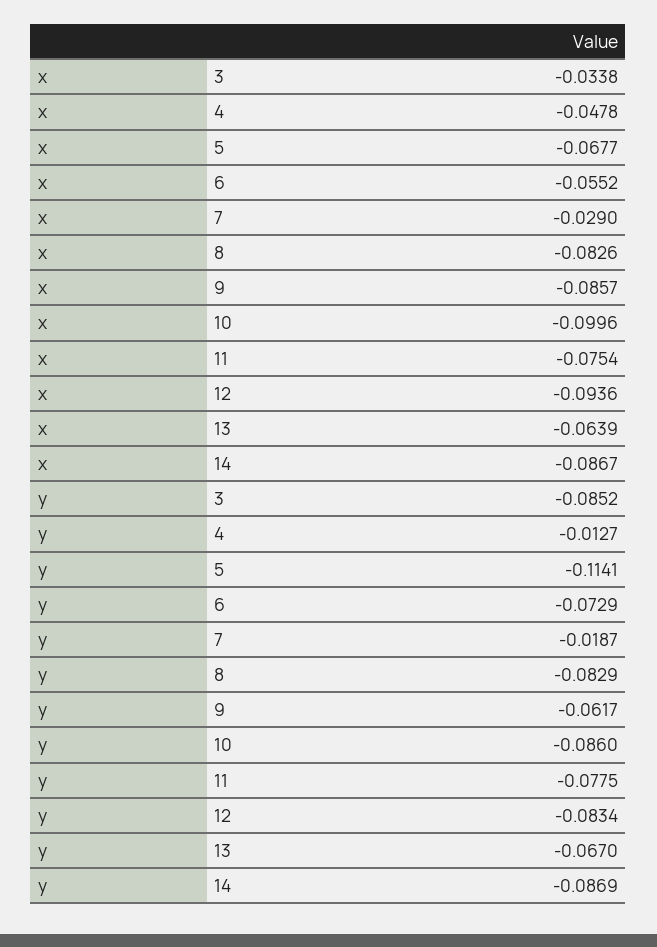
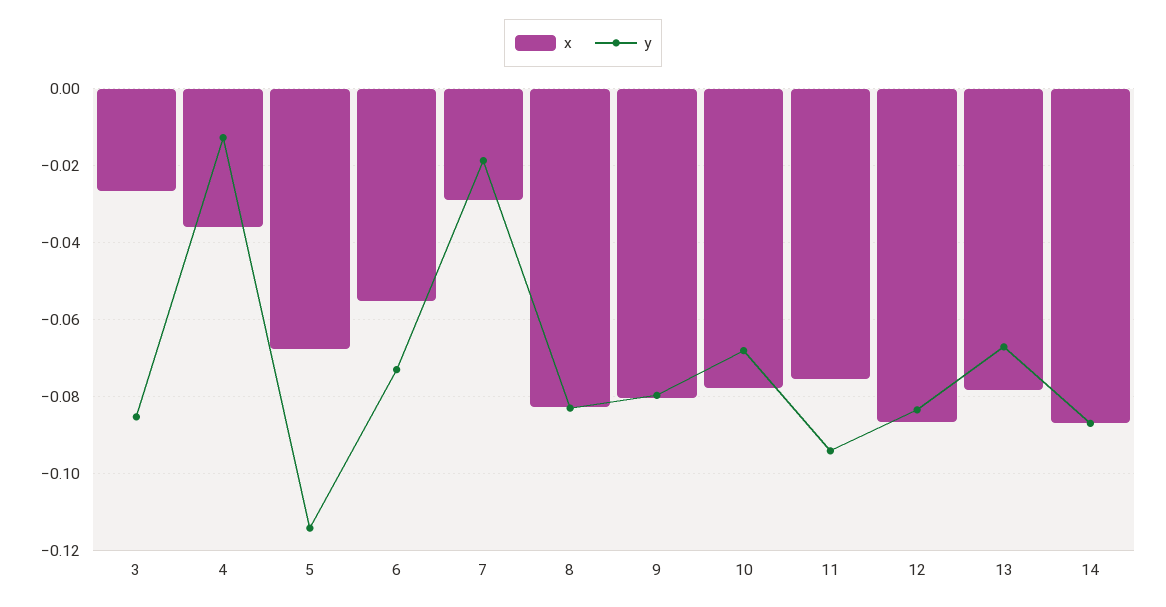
x, 3: -0.0338 -> -0.026
x, 4: -0.0478 -> -0.036
x, 9: -0.0857 -> -0.08
x, 10: -0.0996 -> -0.078
x, 12: -0.0936 -> -0.086
x, 13: -0.0639 -> -0.078
y, 9: -0.0617 -> -0.08
y, 10: -0.086 -> -0.068
y, 11: -0.0775 -> -0.094

